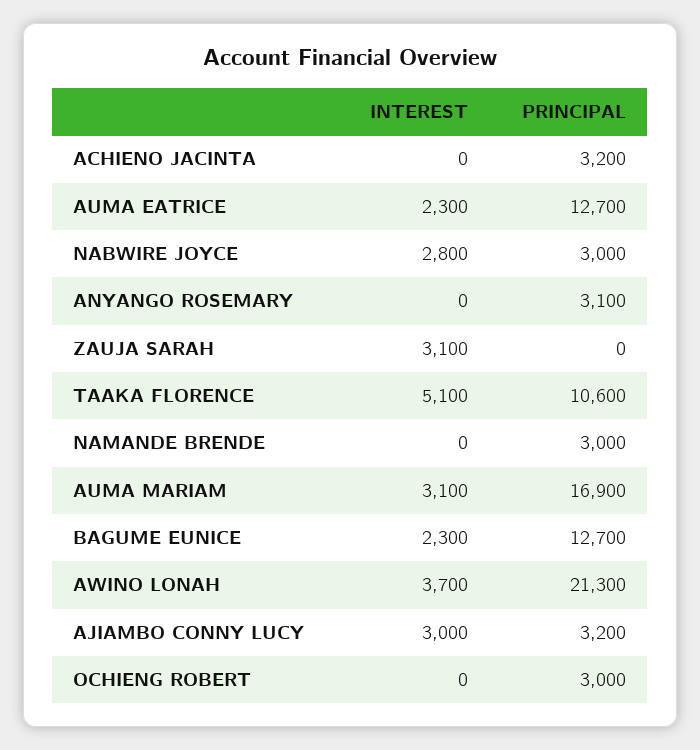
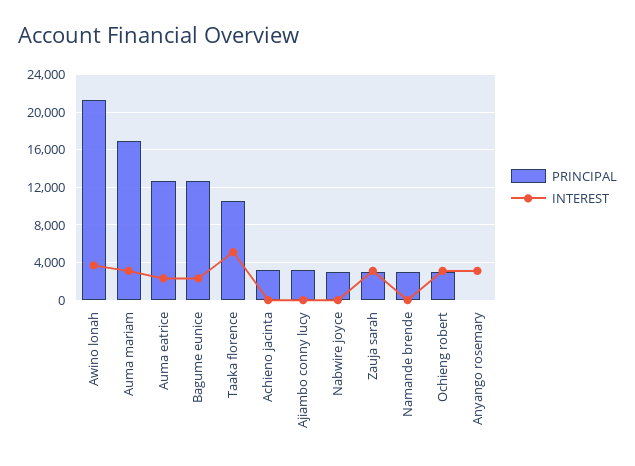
INTEREST, NABWIRE JOYCE: 2800 -> 0
INTEREST, ANYANGO ROSEMARY: 0 -> 3000
PRINCIPAL, ANYANGO ROSEMARY: 3100 -> 0
PRINCIPAL, ZAUJA SARAH: 0 -> 3000
INTEREST, AJIAMBO CONNY LUCY: 3000 -> 0
INTEREST, OCHIENG ROBERT: 0 -> 3000

